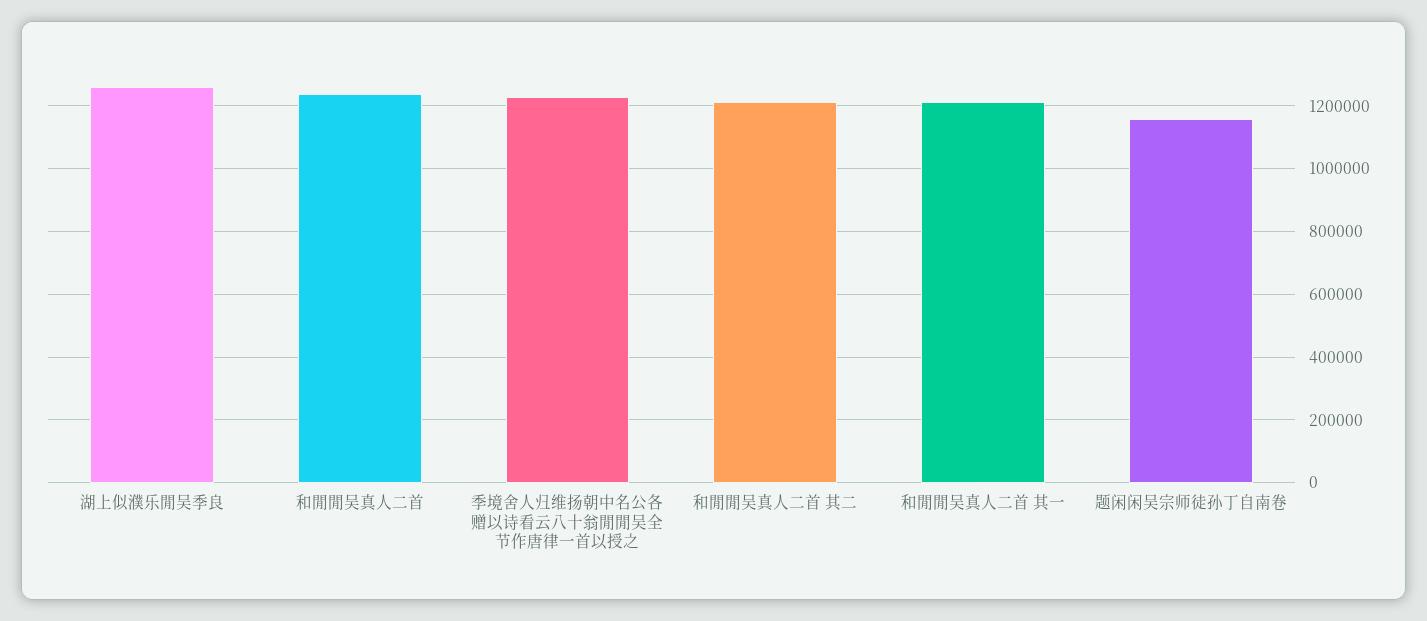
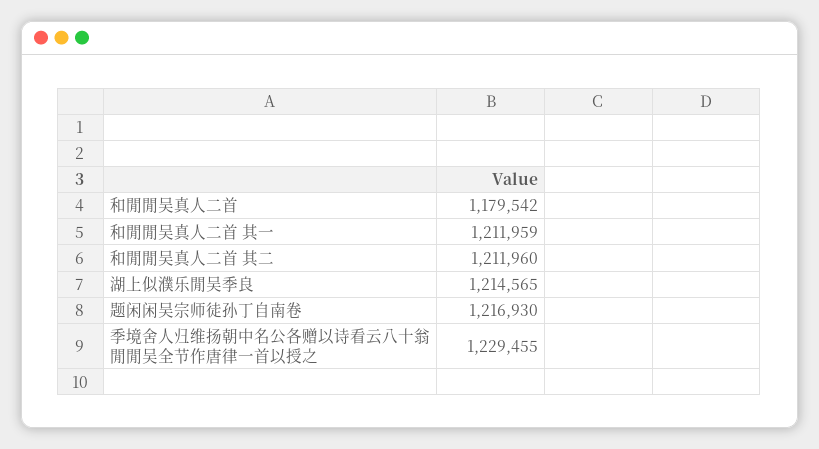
湖上似濮乐閒吴季良: 1260000 -> 1214565
和閒閒吴真人二首: 1240000 -> 1179542
题闲闲吴宗师徒孙丁自南卷: 1160000 -> 1216930

